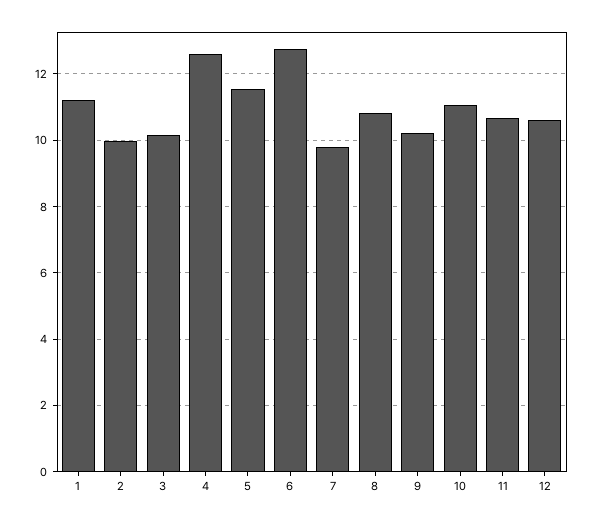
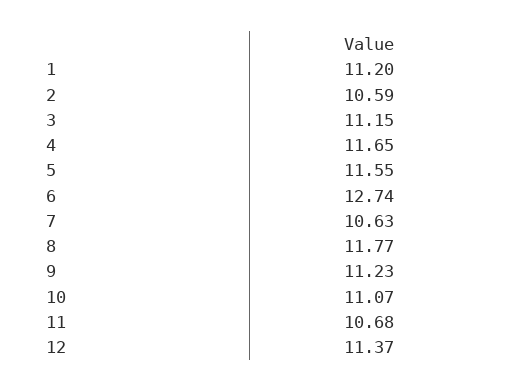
2: 10 -> 10.59
3: 10.2 -> 11.15
4: 12.6 -> 11.65
7: 9.8 -> 10.63
8: 10.8 -> 11.77
9: 10.2 -> 11.23
12: 10.6 -> 11.37

